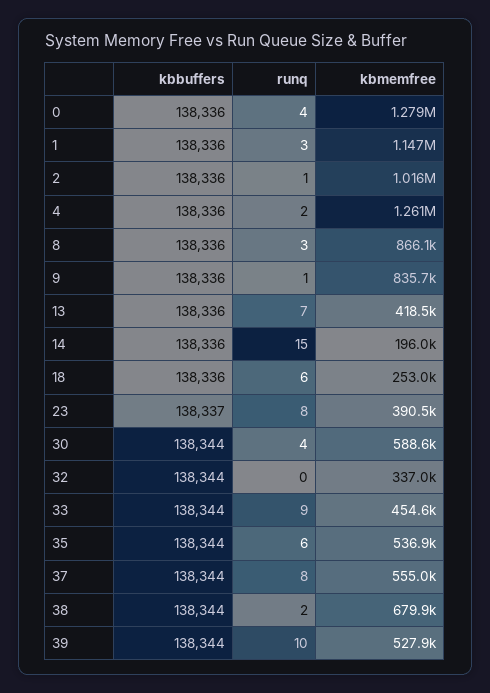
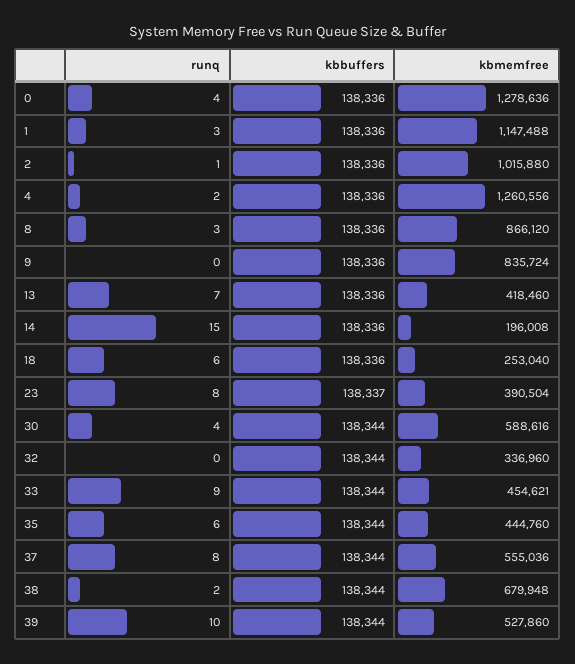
runq, 9: 1 -> 0
kbmemfree, 35: 536900 -> 444760

